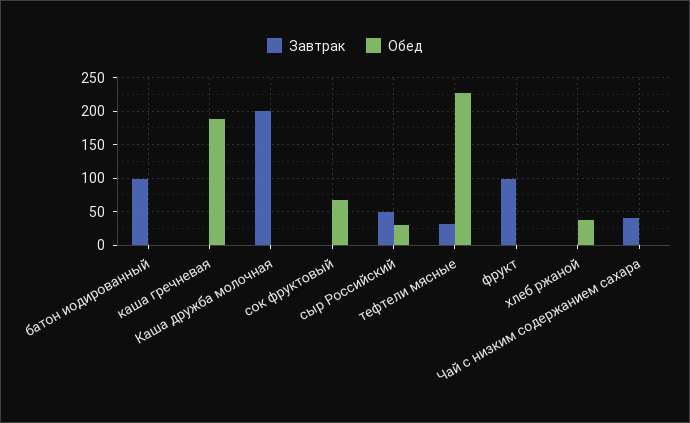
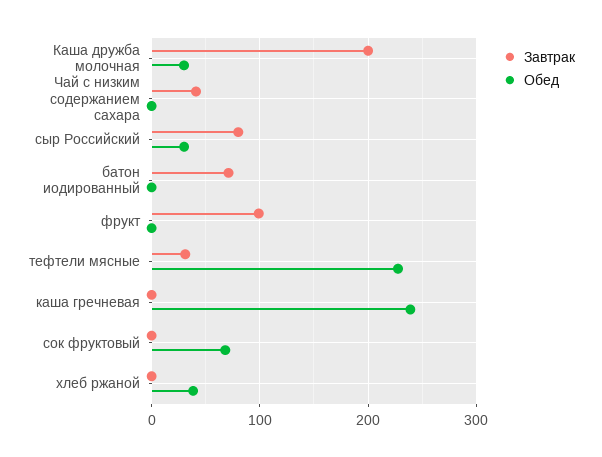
Завтрак, батон иодированный: 100 -> 70
Обед, каша гречневая: 190 -> 240
Обед, Каша дружба молочная: 0 -> 30
Завтрак, сыр Российский: 50 -> 80

